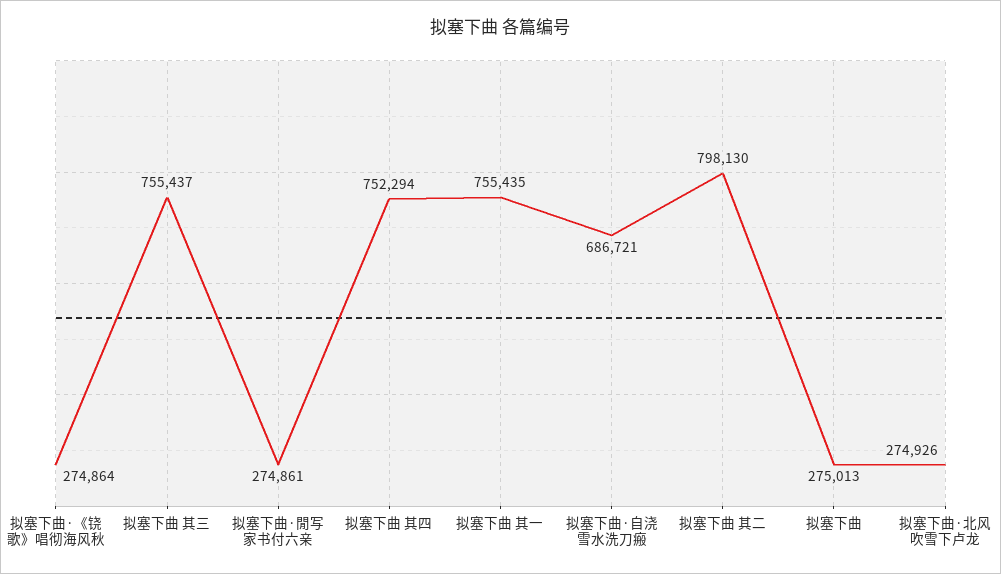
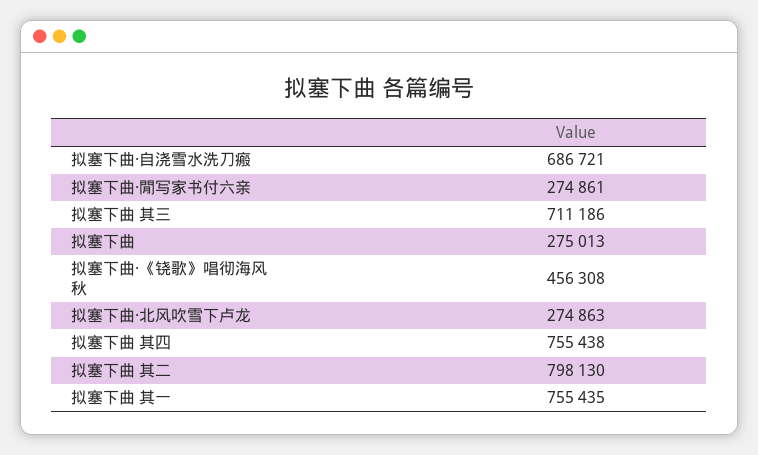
拟塞下曲·《铙歌》唱彻海风秋: 274864 -> 456308
拟塞下曲 其三: 755437 -> 711186
拟塞下曲 其四: 752294 -> 755438
拟塞下曲·北风吹雪下卢龙: 274926 -> 274863

